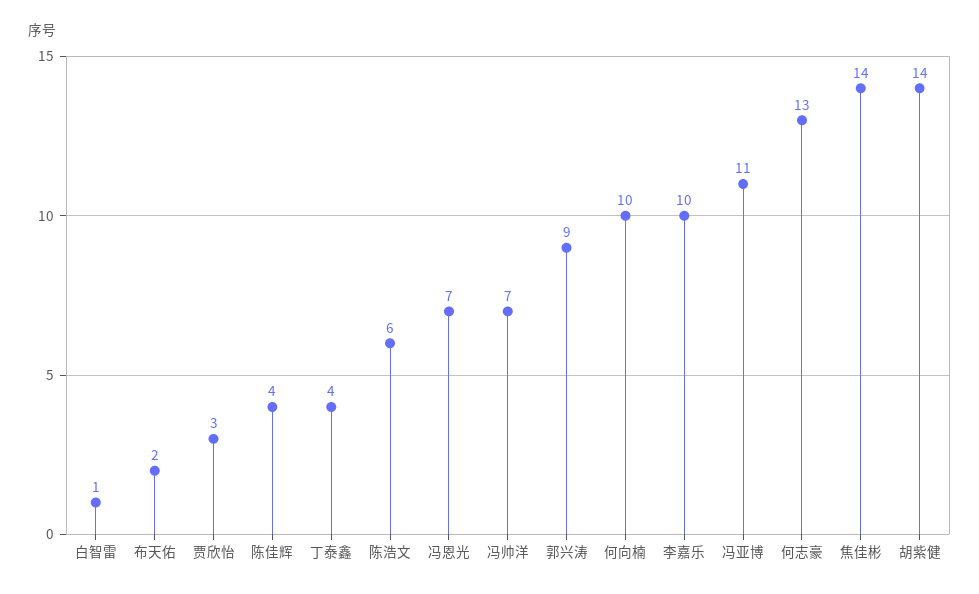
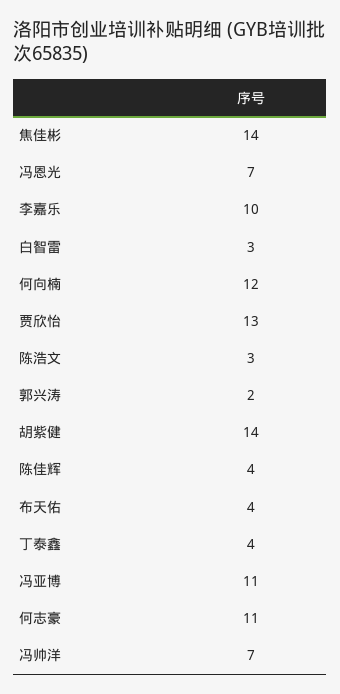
白智雷: 1 -> 3
布天佑: 2 -> 4
贾欣怡: 3 -> 13
陈浩文: 6 -> 3
郭兴涛: 9 -> 2
何向楠: 10 -> 12
何志豪: 13 -> 11

